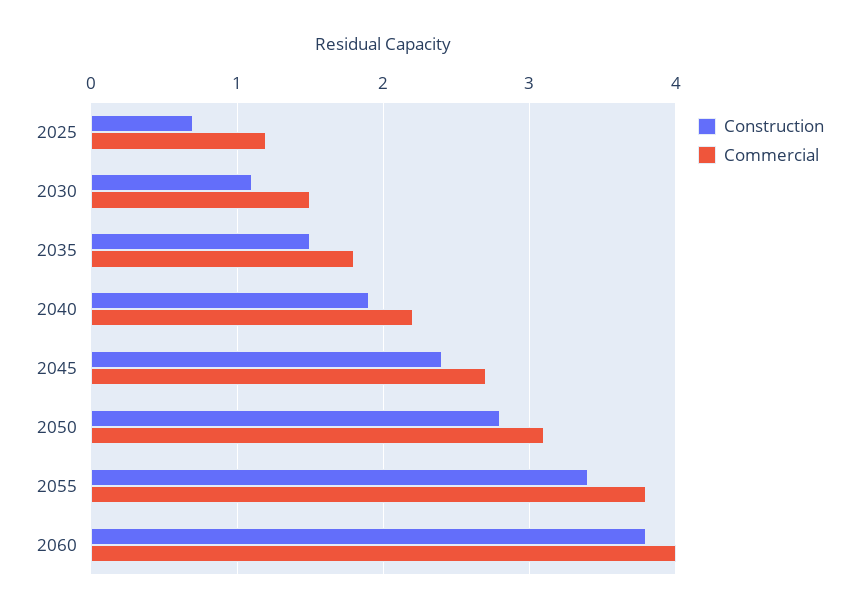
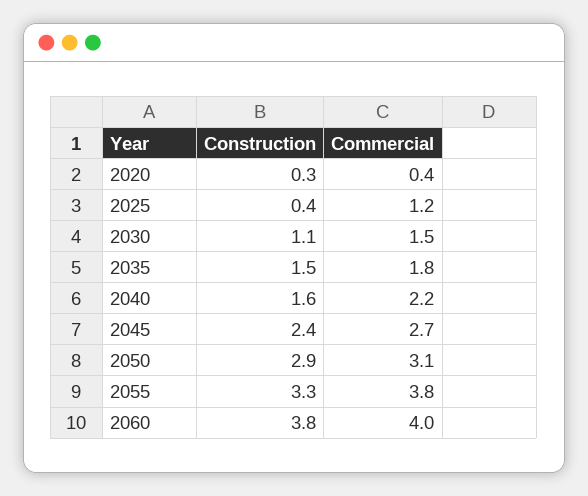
Construction, 2025: 0.7 -> 0.4
Construction, 2040: 1.9 -> 1.6
Construction, 2050: 2.8 -> 2.9
Construction, 2055: 3.4 -> 3.3
Construction, 2020: none -> 0.3
Commercial, 2020: none -> 0.4

